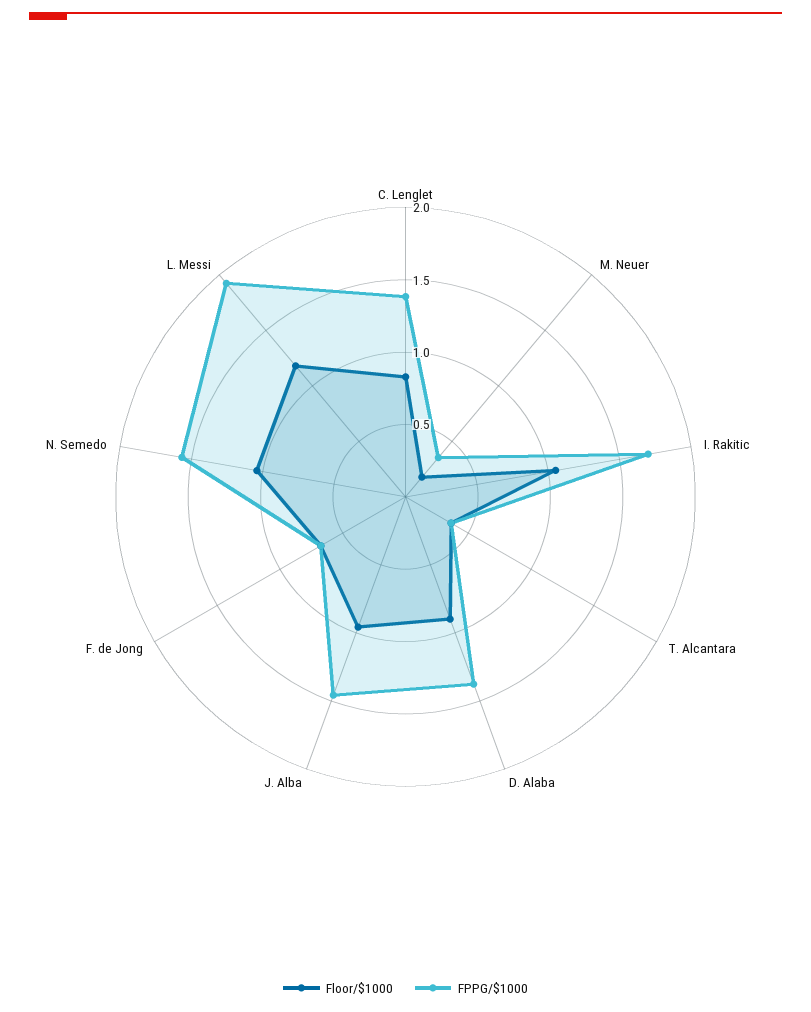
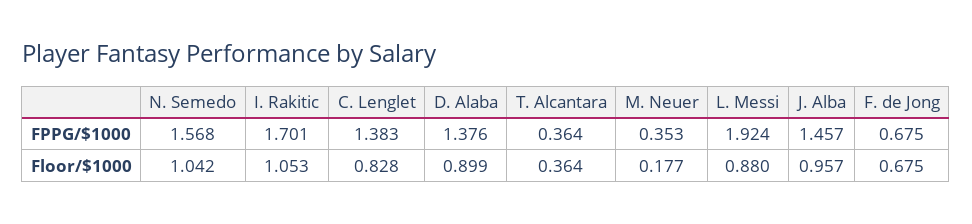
Floor/$1000, L. Messi: 1.2 -> 0.88

